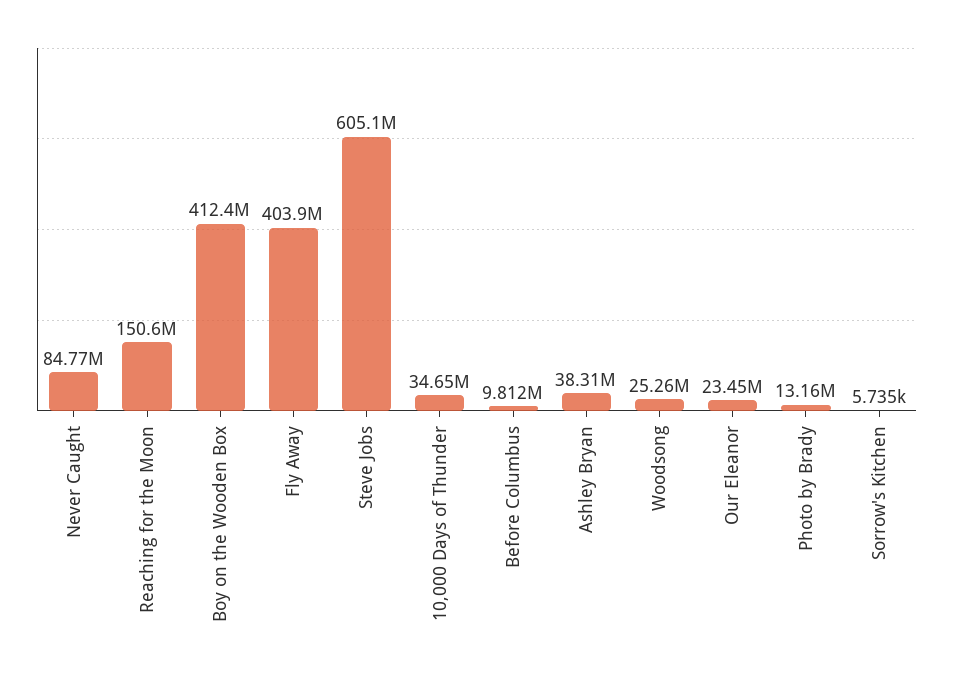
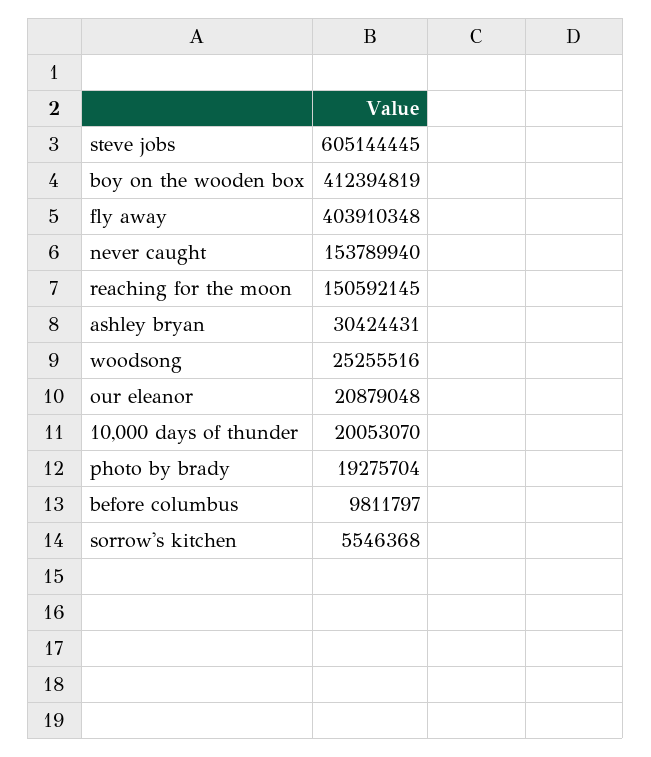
Never Caught: 84770000 -> 153789940
10,000 Days of Thunder: 34650000 -> 20053070
Ashley Bryan: 38310000 -> 30424431
Our Eleanor: 23450000 -> 20879048
Photo by Brady: 13160000 -> 19275704
Sorrow's Kitchen: 5735 -> 5546368

